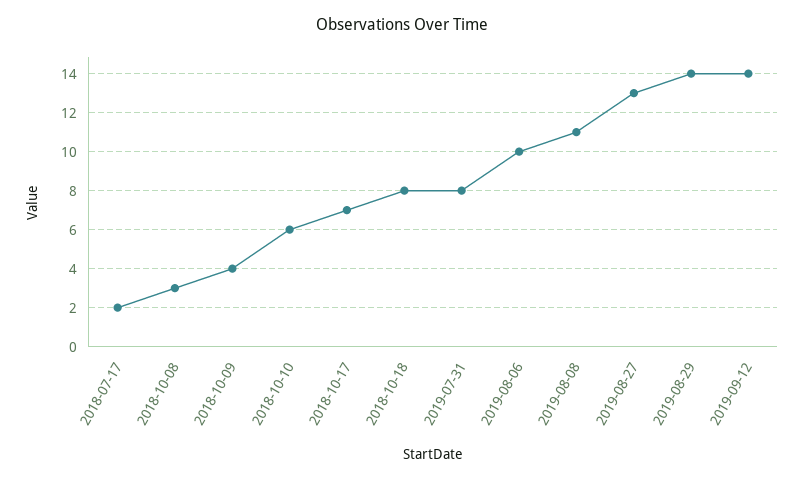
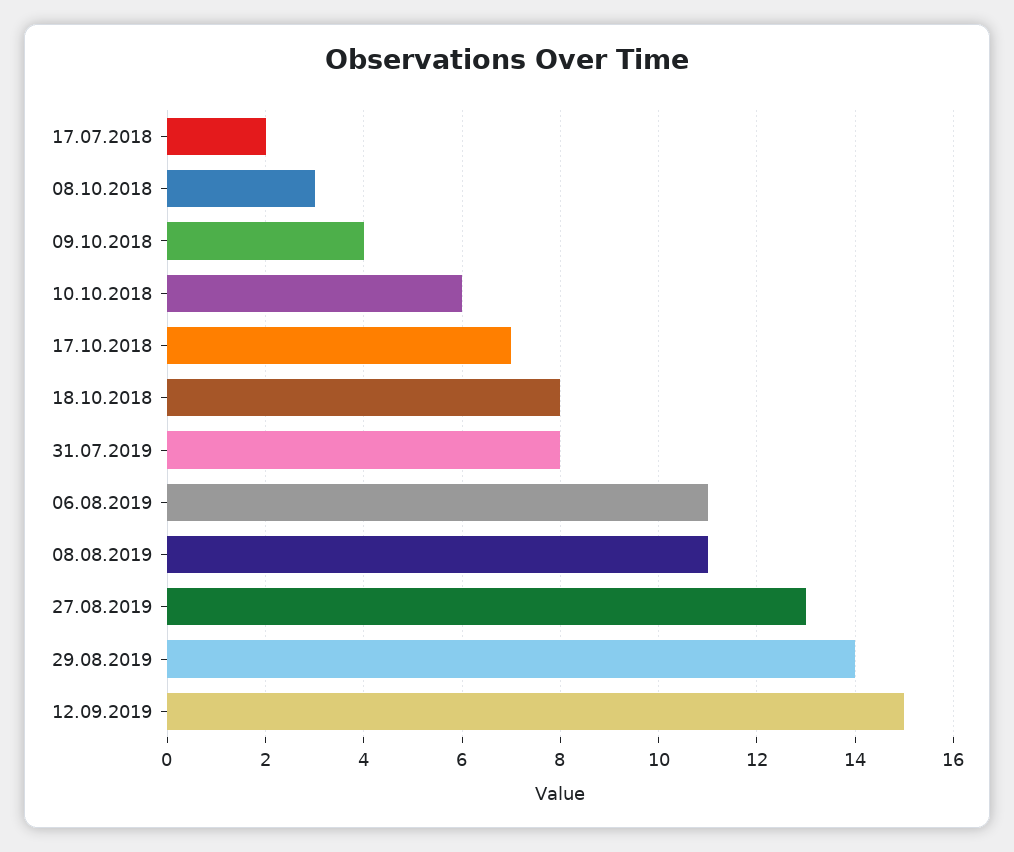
2019-08-06: 10 -> 11
2019-09-12: 14 -> 15

